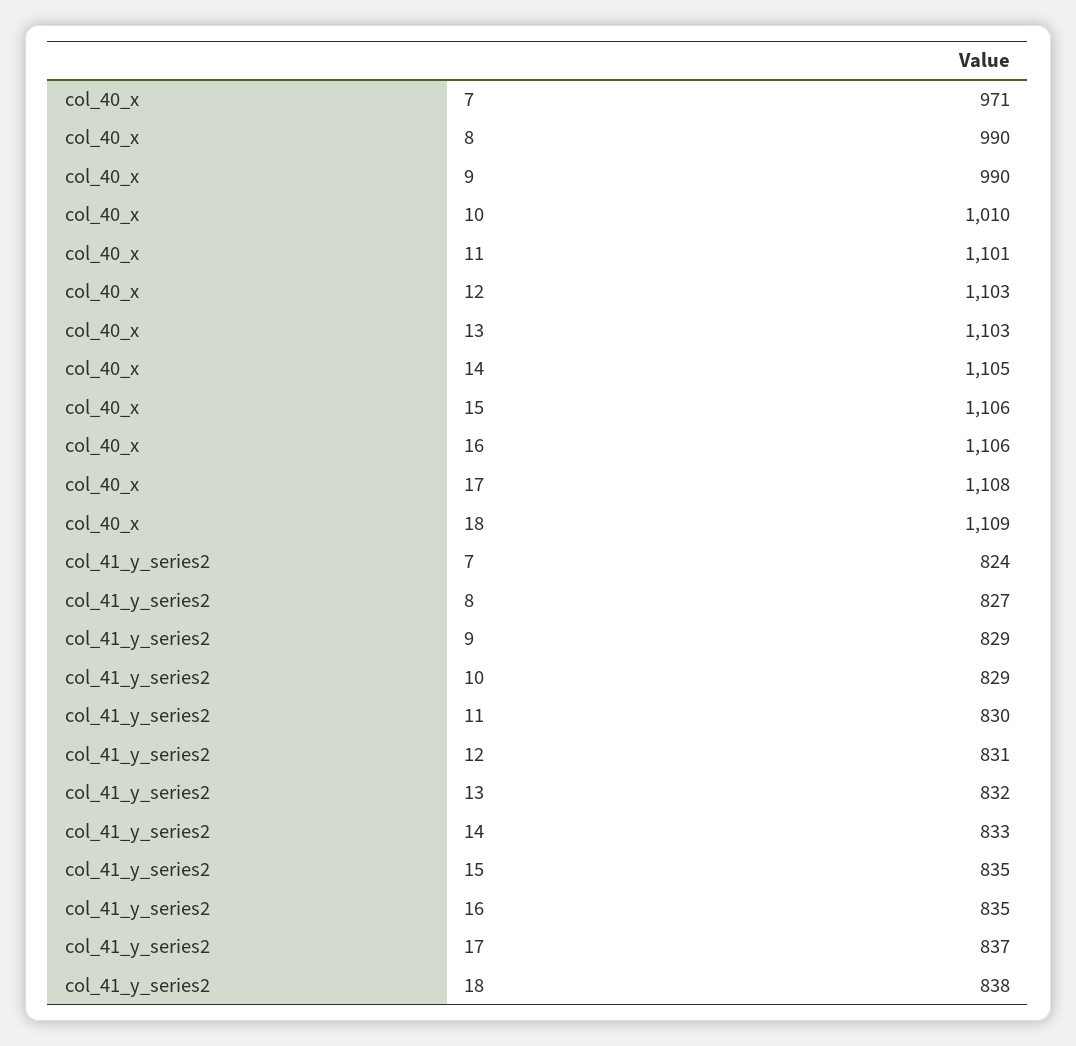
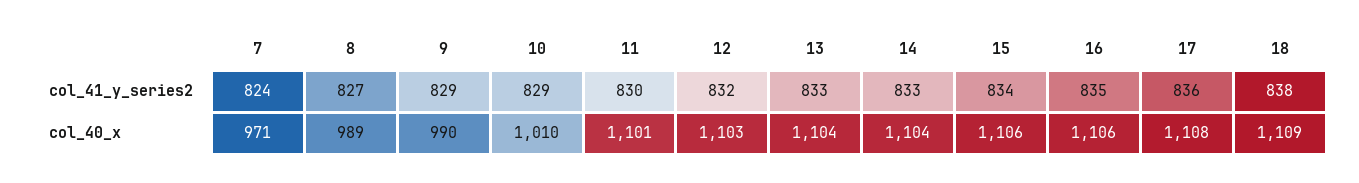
col_40_x, 8: 990 -> 989
col_40_x, 13: 1103 -> 1104
col_40_x, 14: 1105 -> 1104
col_41_y_series2, 12: 831 -> 832
col_41_y_series2, 13: 832 -> 833
col_41_y_series2, 15: 835 -> 834
col_41_y_series2, 17: 837 -> 836

